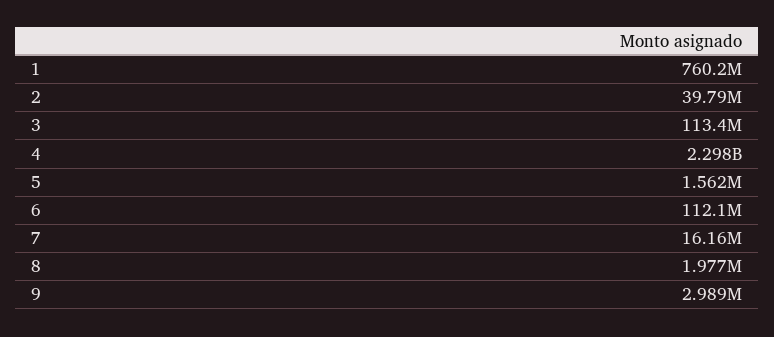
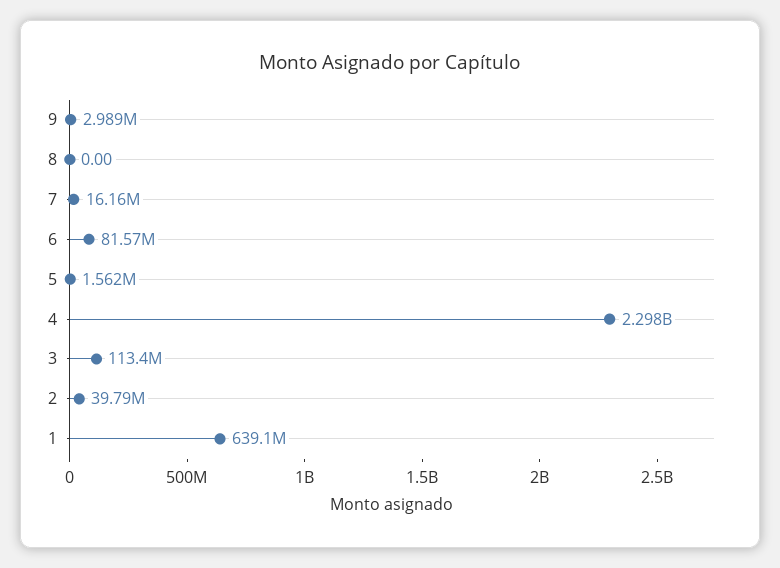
1: 760200000 -> 639100000
6: 112100000 -> 81570000
8: 1977000 -> 0

